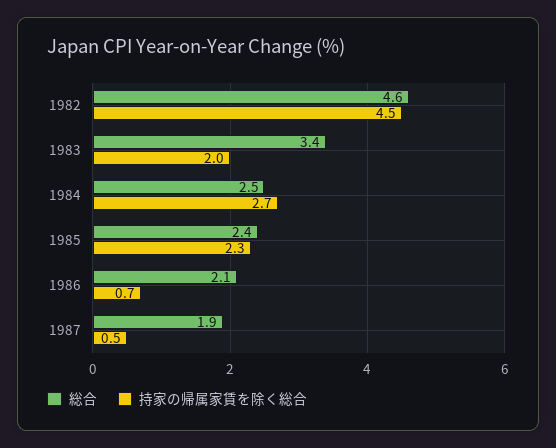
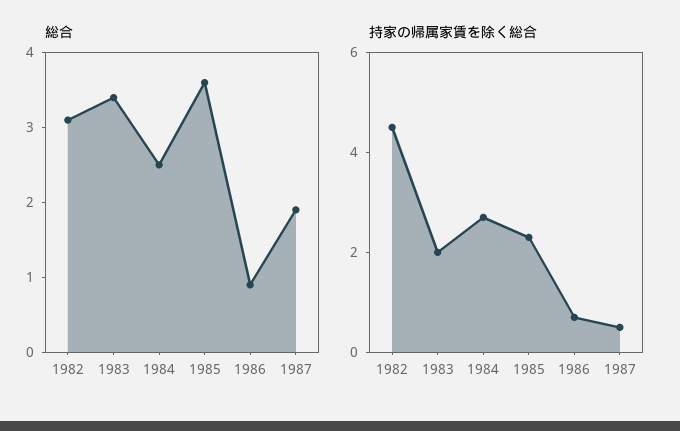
総合, 1982: 4.6 -> 3
総合, 1985: 2.4 -> 3.5
総合, 1986: 2.1 -> 1

